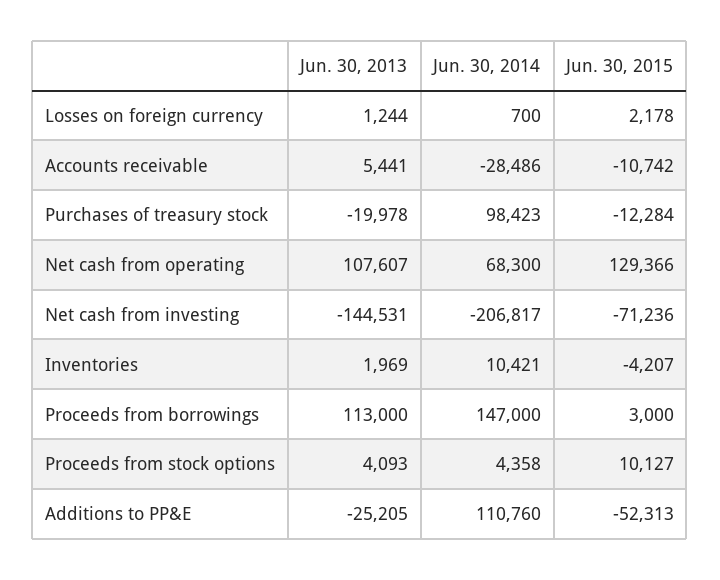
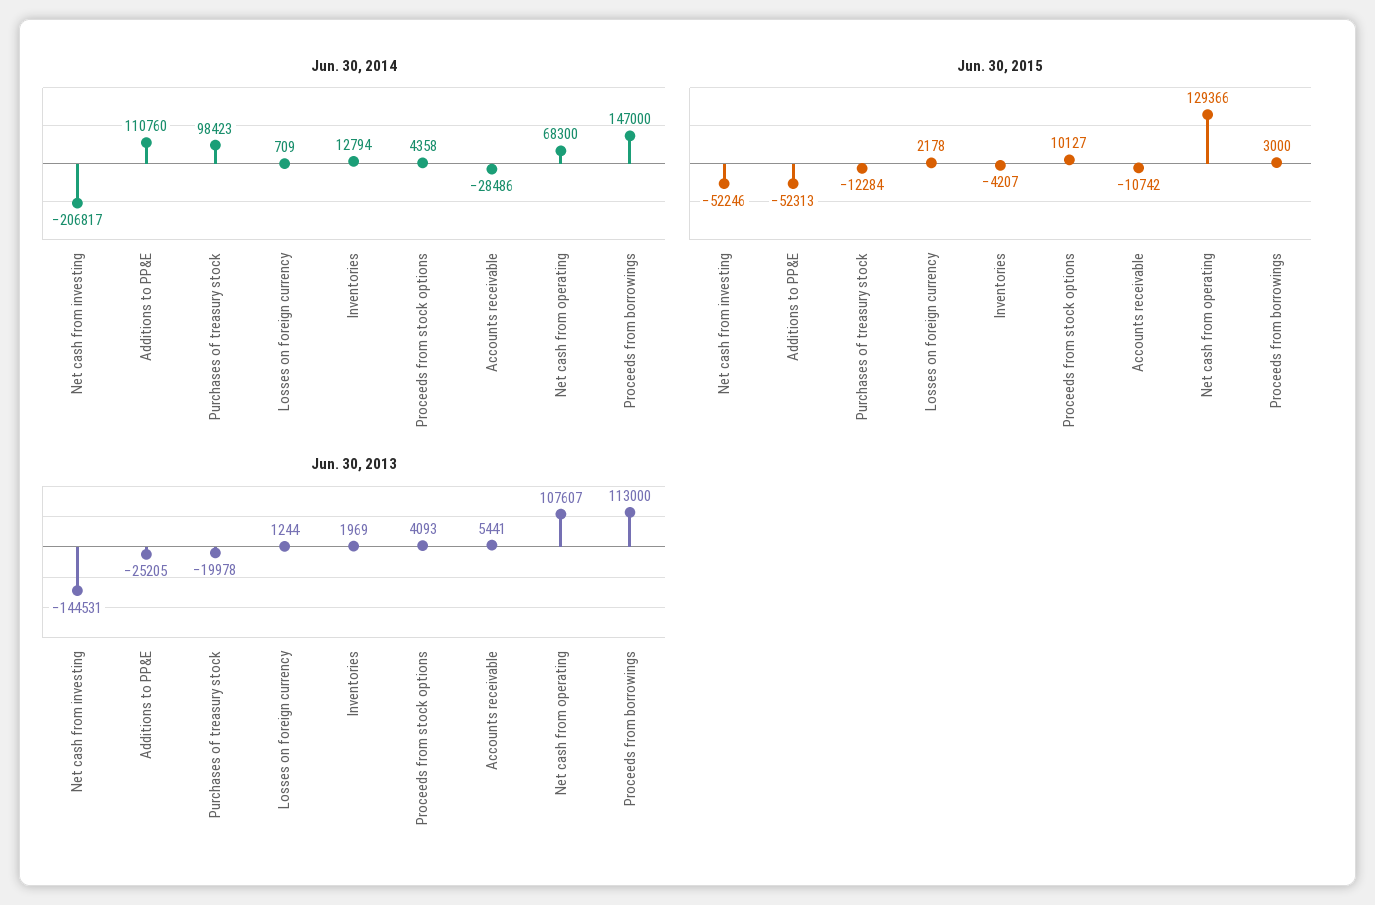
Jun. 30, 2014, Losses on foreign currency: 700 -> 709
Jun. 30, 2015, Net cash from investing: -71236 -> -52246
Jun. 30, 2014, Inventories: 10421 -> 12794

